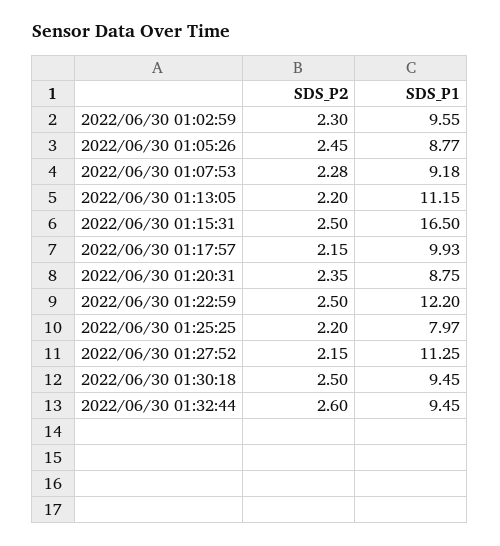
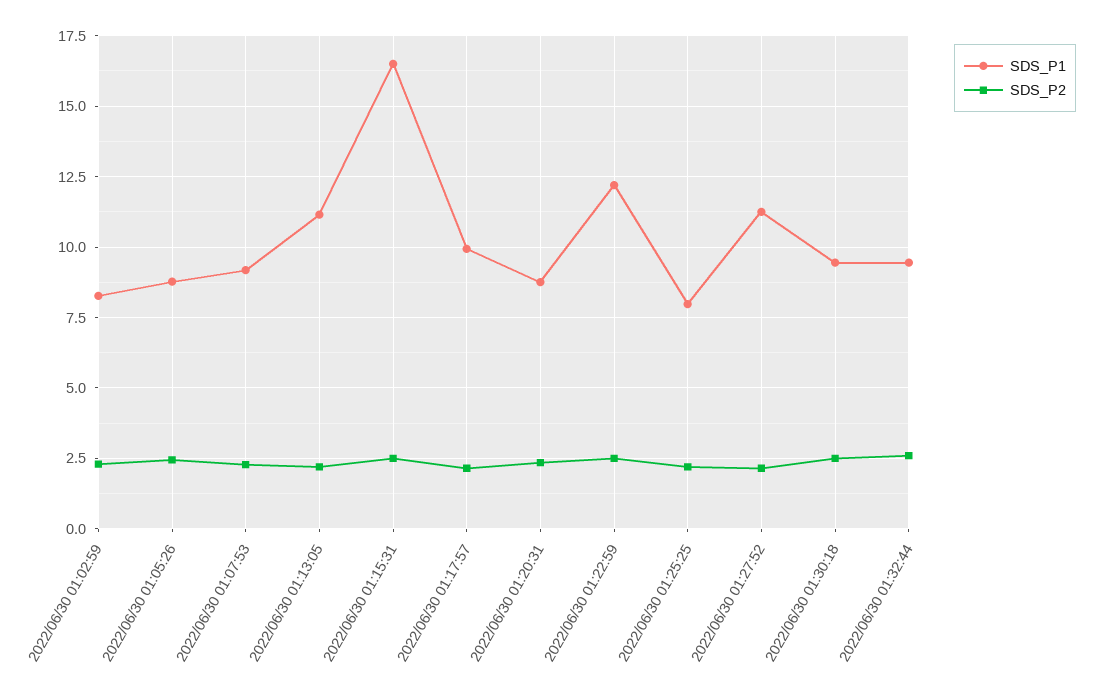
SDS_P1, 2022/06/30 01:02:59: 9.55 -> 8.25

